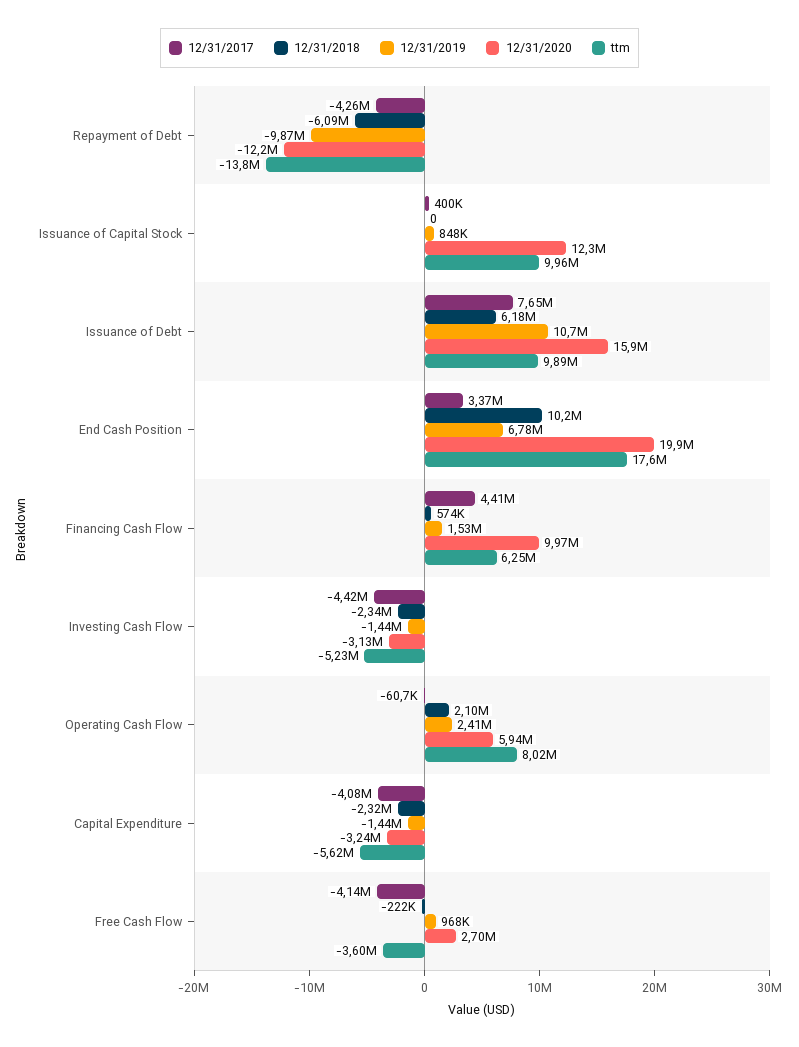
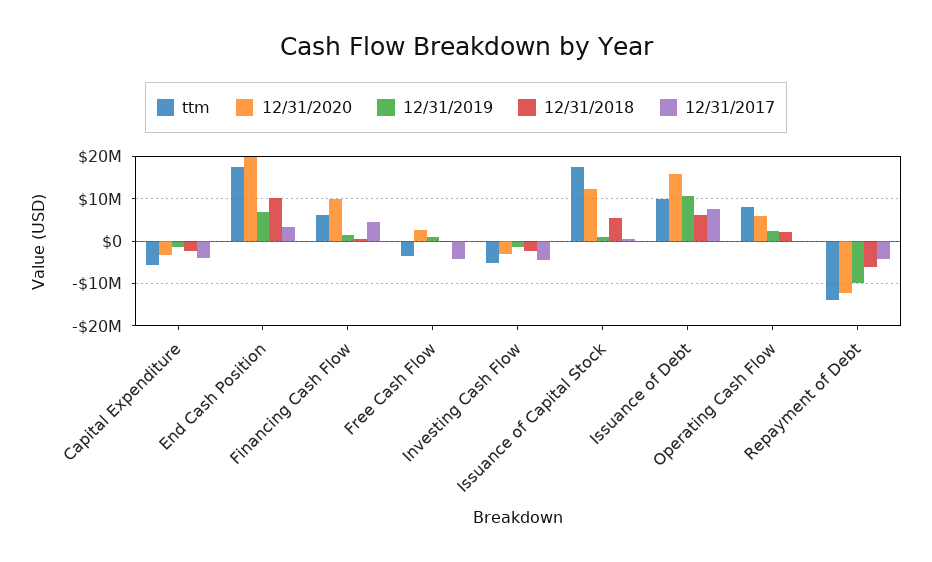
12/31/2018, Issuance of Capital Stock: 0 -> 6000000
ttm, Issuance of Capital Stock: 9960000 -> 18000000

